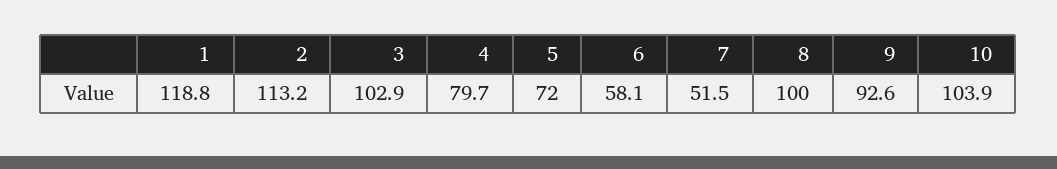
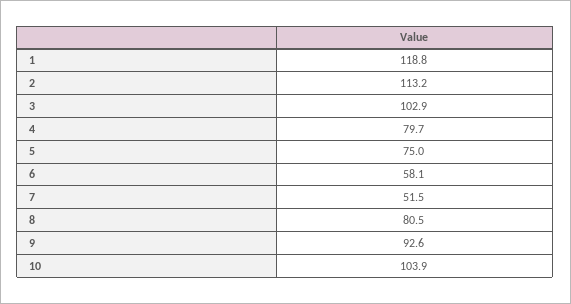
5: 72 -> 75
8: 100 -> 80.5

